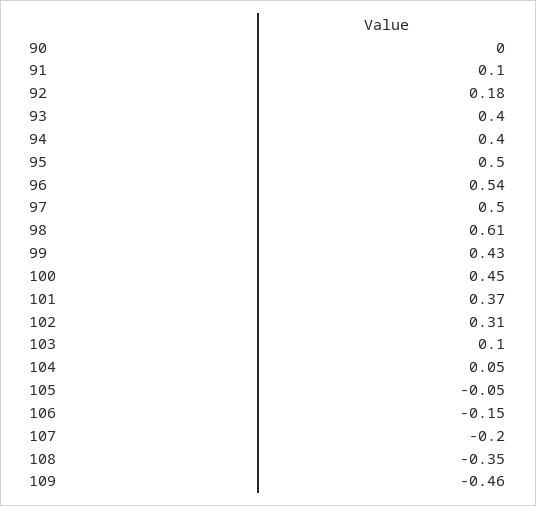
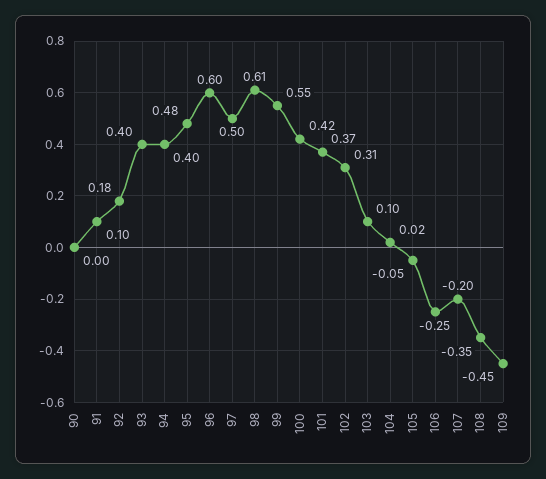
95: 0.5 -> 0.48
96: 0.54 -> 0.6
99: 0.43 -> 0.55
100: 0.45 -> 0.42
104: 0.05 -> 0.02
106: -0.15 -> -0.25
109: -0.46 -> -0.45

